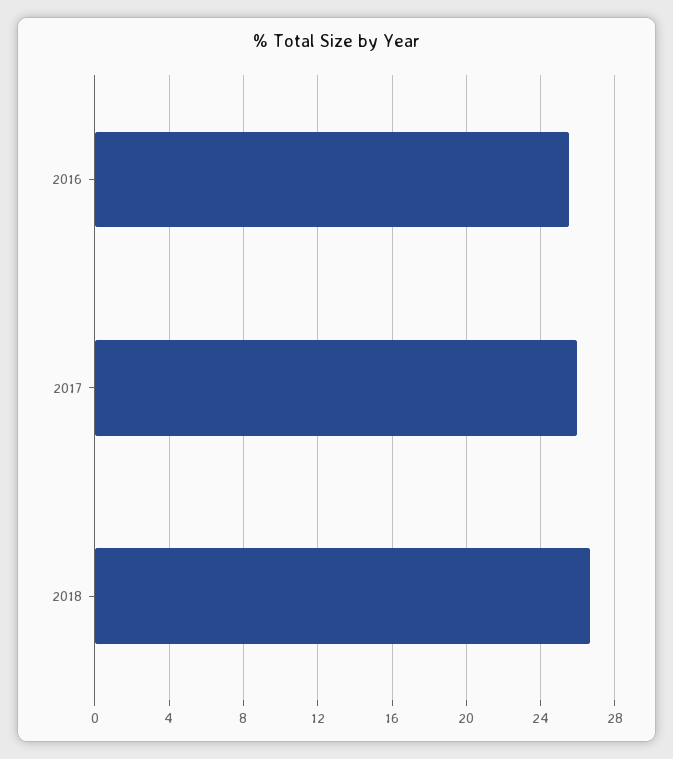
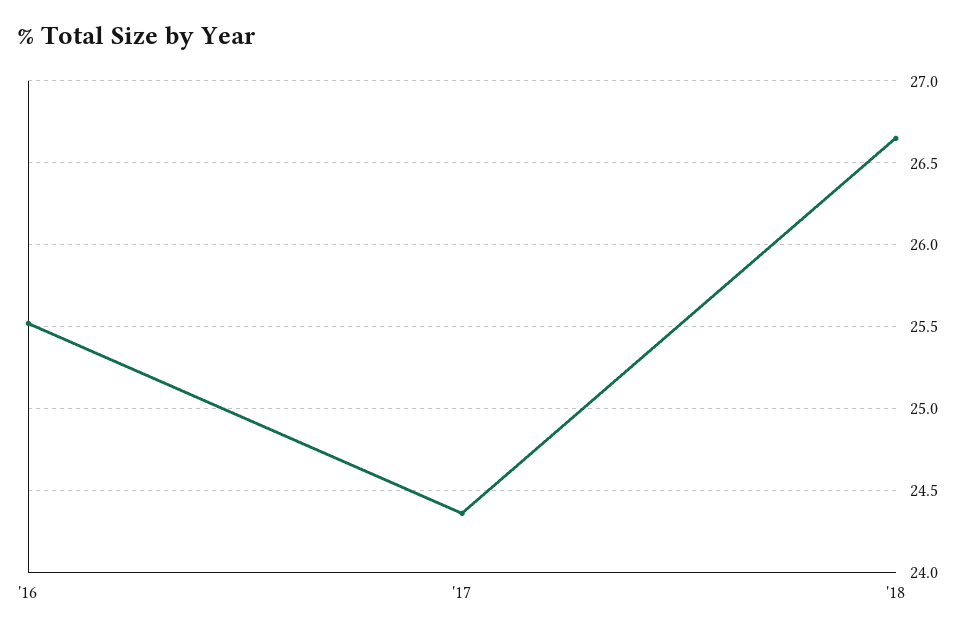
2017: 26 -> 24.35

